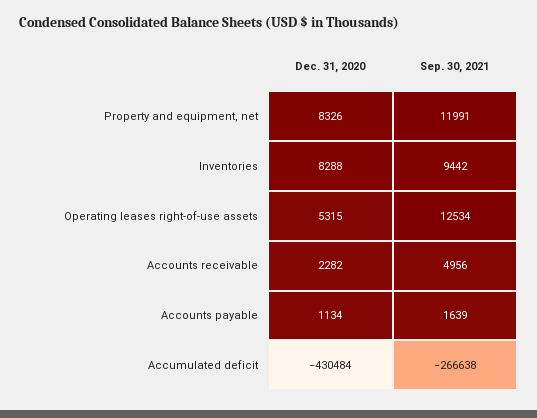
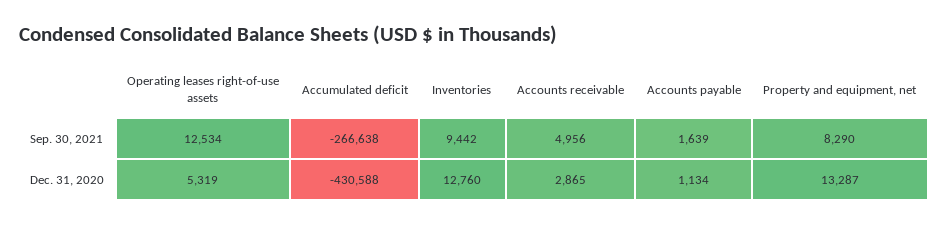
Dec. 31, 2020, Property and equipment, net: 8326 -> 13287
Sep. 30, 2021, Property and equipment, net: 11991 -> 8290
Dec. 31, 2020, Inventories: 8288 -> 12760
Dec. 31, 2020, Operating leases right-of-use assets: 5315 -> 5319
Dec. 31, 2020, Accounts receivable: 2282 -> 2865
Dec. 31, 2020, Accumulated deficit: -430484 -> -430588

